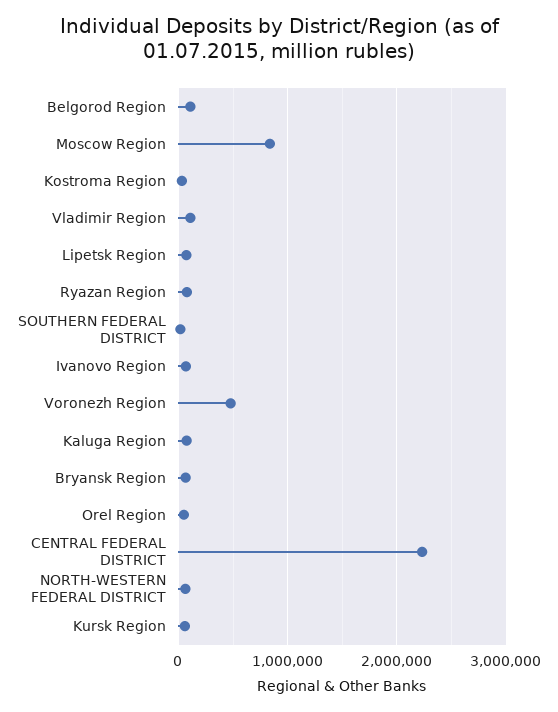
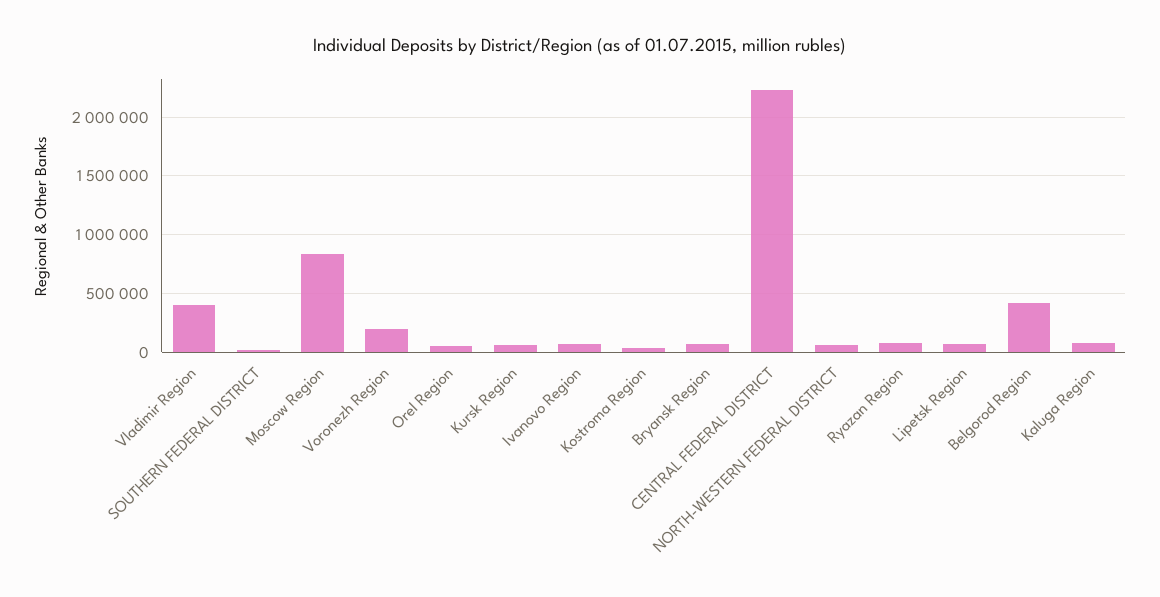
Belgorod Region: 100000 -> 400000
Vladimir Region: 100000 -> 400000
Voronezh Region: 500000 -> 200000

